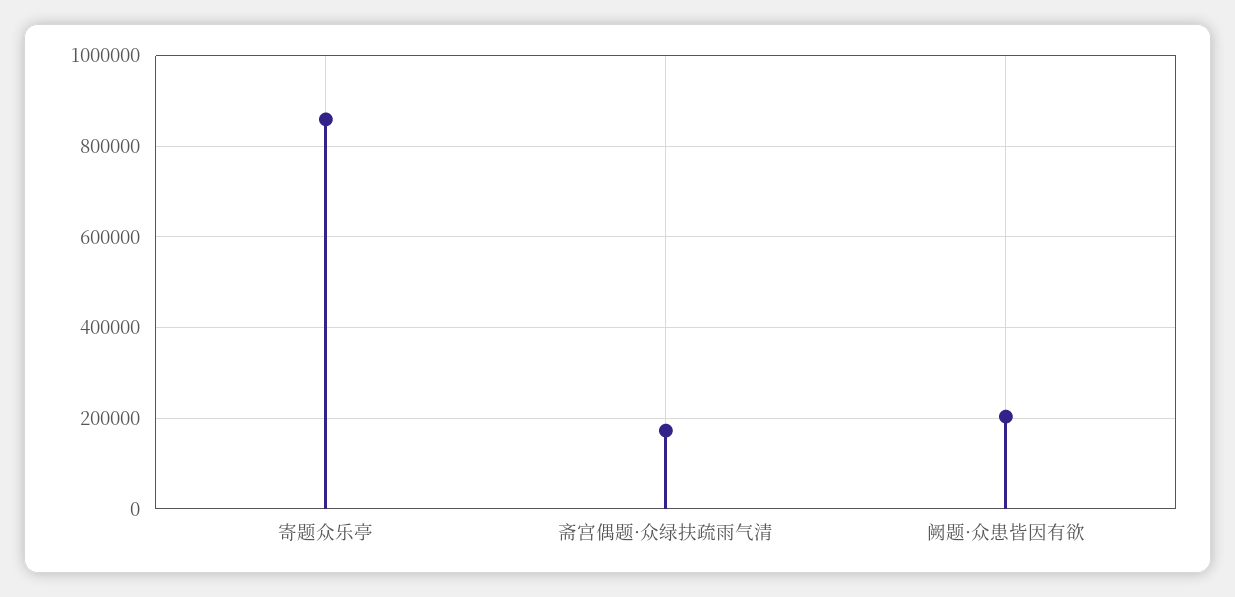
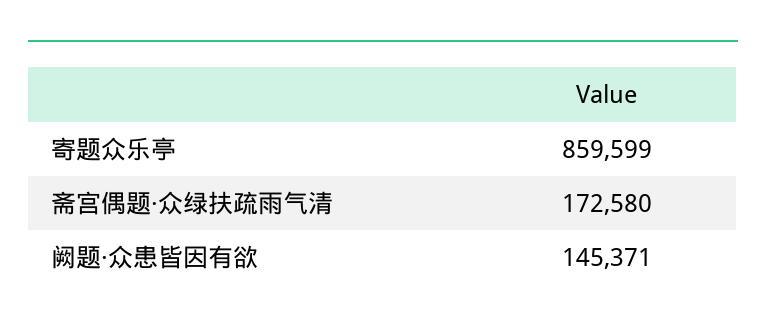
阙题·众患皆因有欲: 200000 -> 145371

